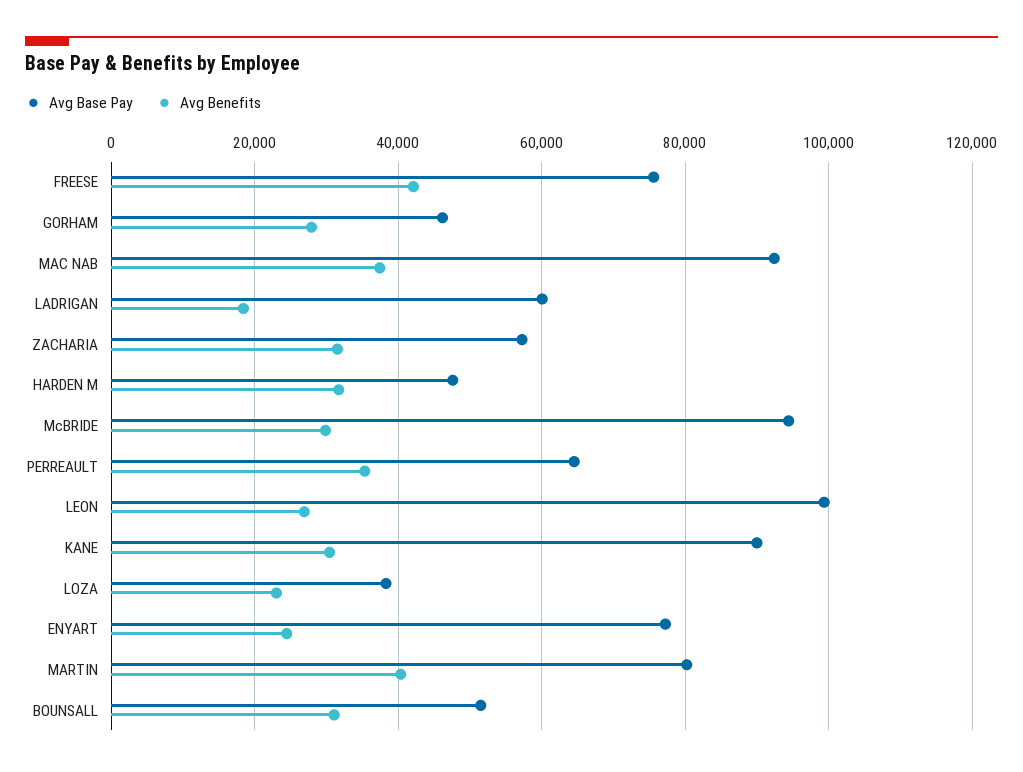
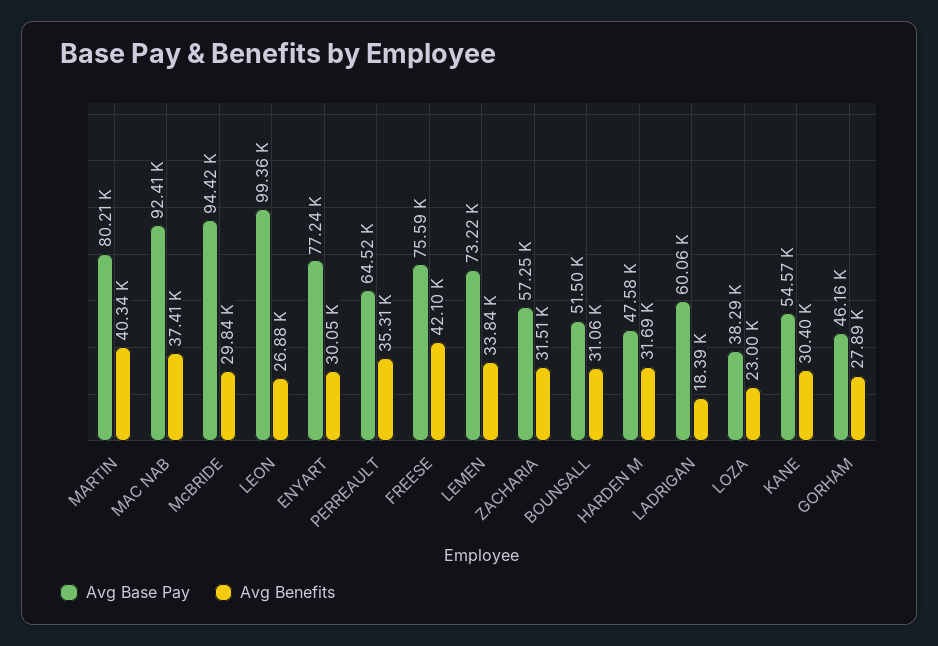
Avg Base Pay, KANE: 90000 -> 54570
Avg Benefits, ENYART: 24000 -> 30050
Avg Base Pay, LEMEN: none -> 73220
Avg Benefits, LEMEN: none -> 33840

